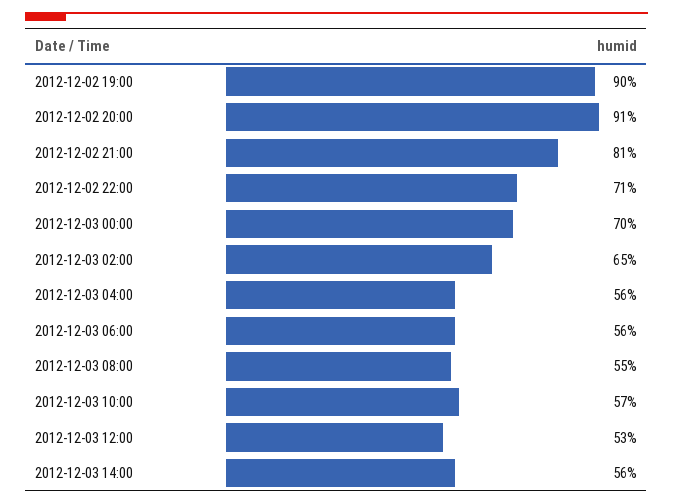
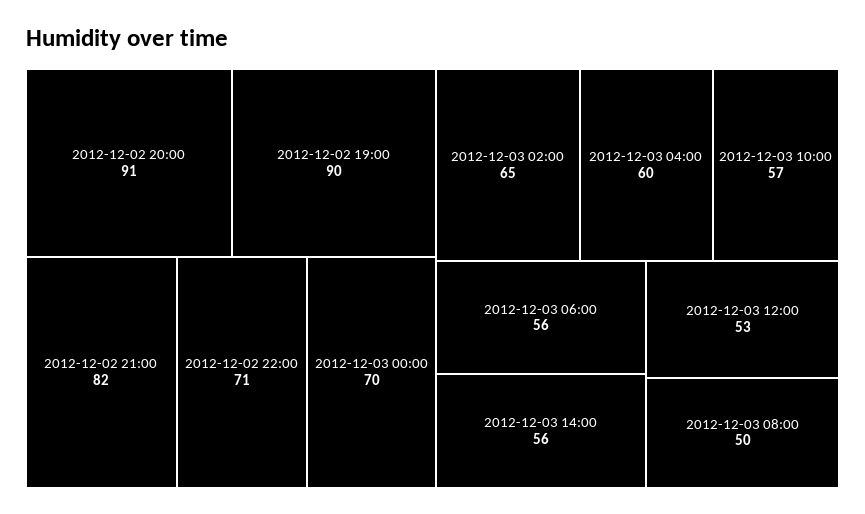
2012-12-02 21:00: 81 -> 82
2012-12-03 04:00: 56 -> 60
2012-12-03 08:00: 55 -> 50

